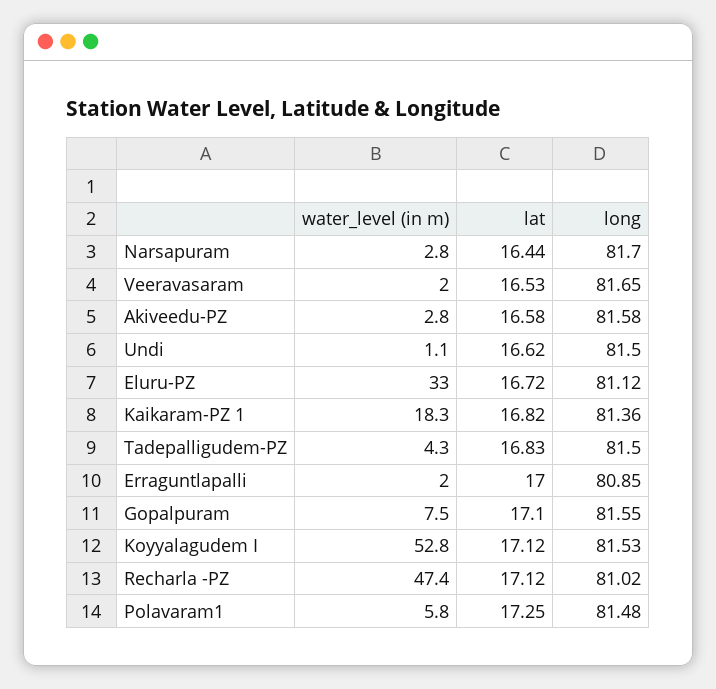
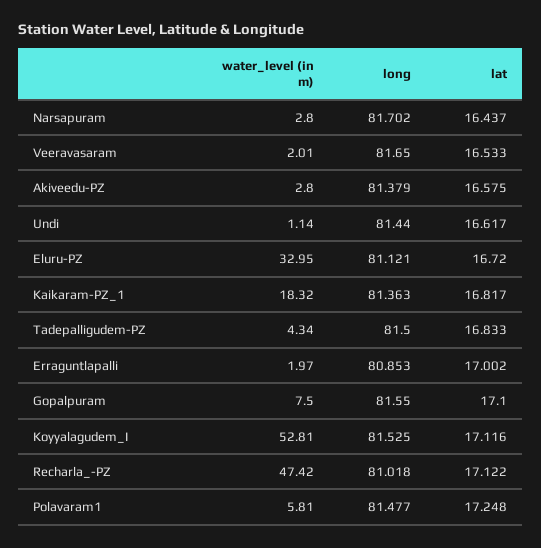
long, Akiveedu-PZ: 81.58 -> 81.379
long, Undi: 81.5 -> 81.44

